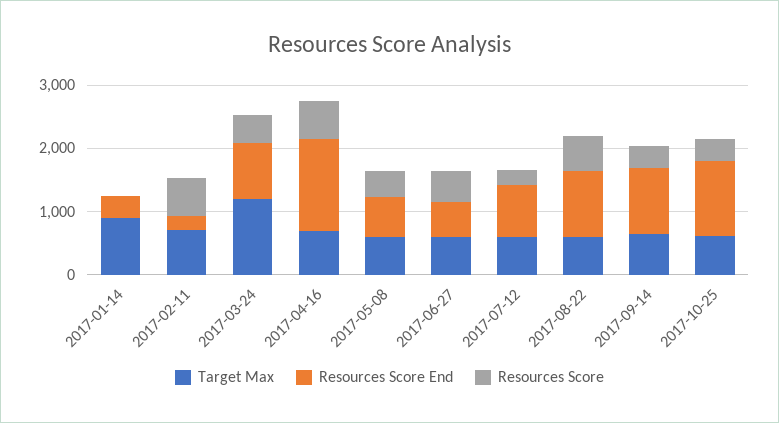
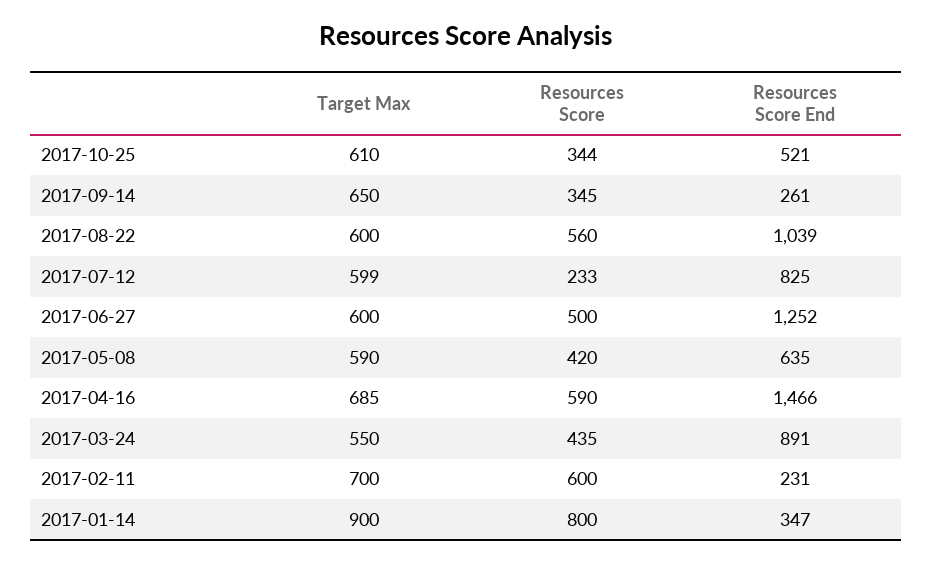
Resources Score, 2017-01-14: 0 -> 800
Target Max, 2017-03-24: 1200 -> 550
Resources Score End, 2017-06-27: 600 -> 1252
Resources Score End, 2017-09-14: 1000 -> 261
Resources Score End, 2017-10-25: 1200 -> 521

